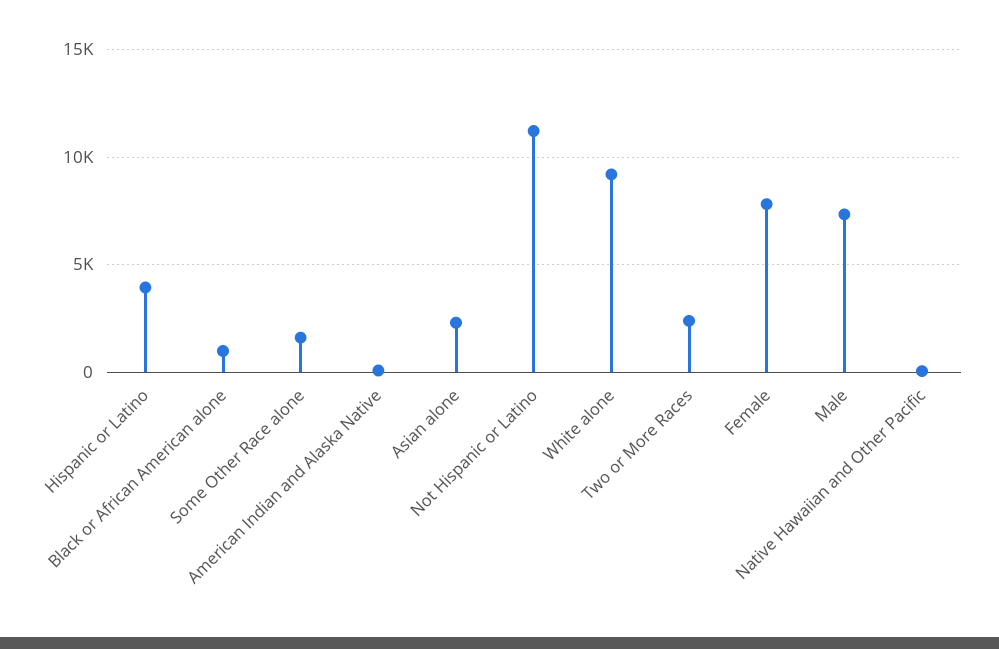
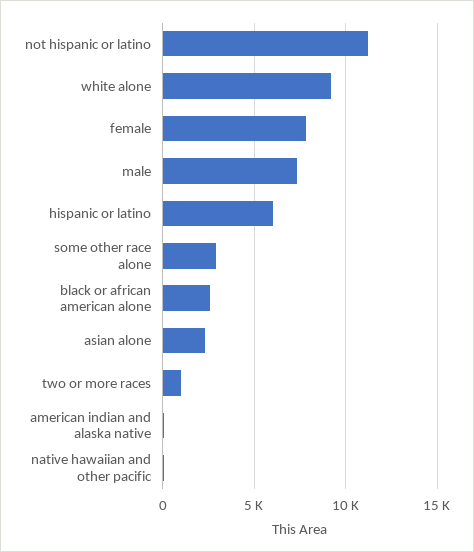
Hispanic or Latino: 4000 -> 6000
Black or African American alone: 1000 -> 2500
Some Other Race alone: 1500 -> 3000
Two or More Races: 2500 -> 1000

